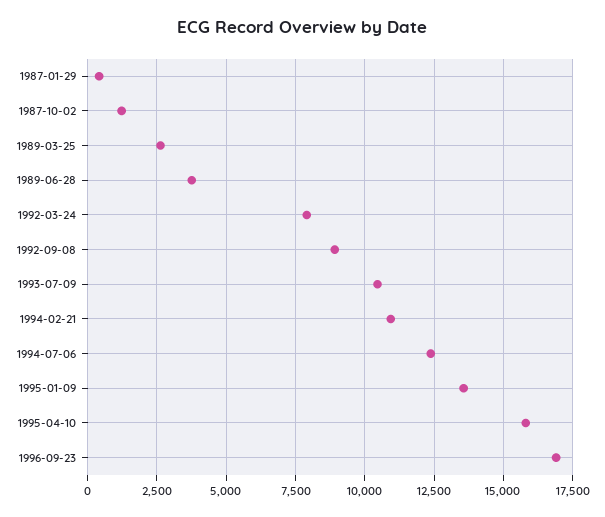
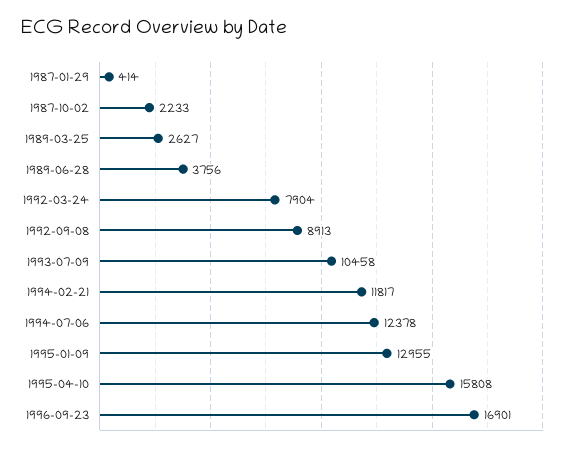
1987-10-02: 1250 -> 2233
1994-02-21: 11000 -> 11817
1995-01-09: 13500 -> 12955

